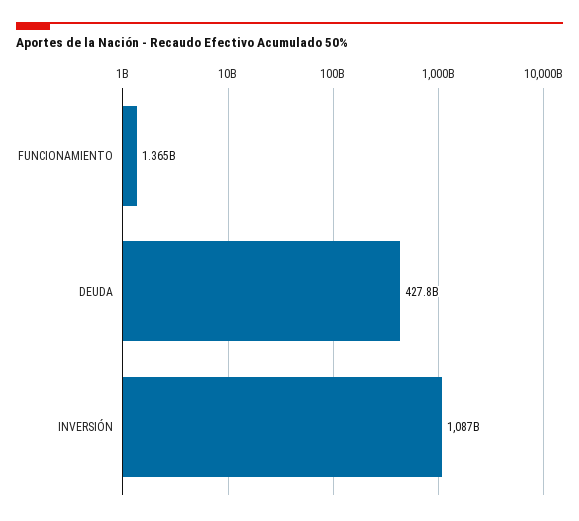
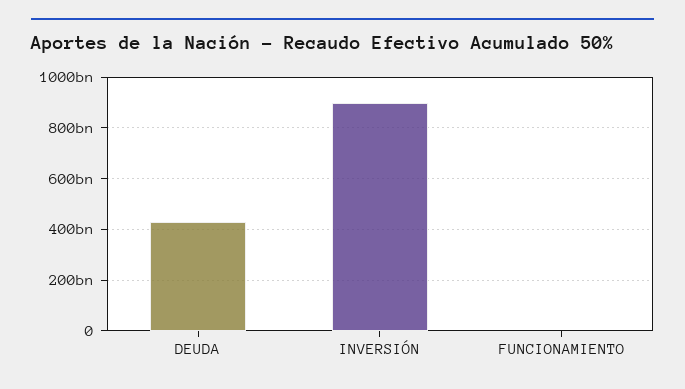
INVERSIÓN: 1087000000000 -> 900000000000

